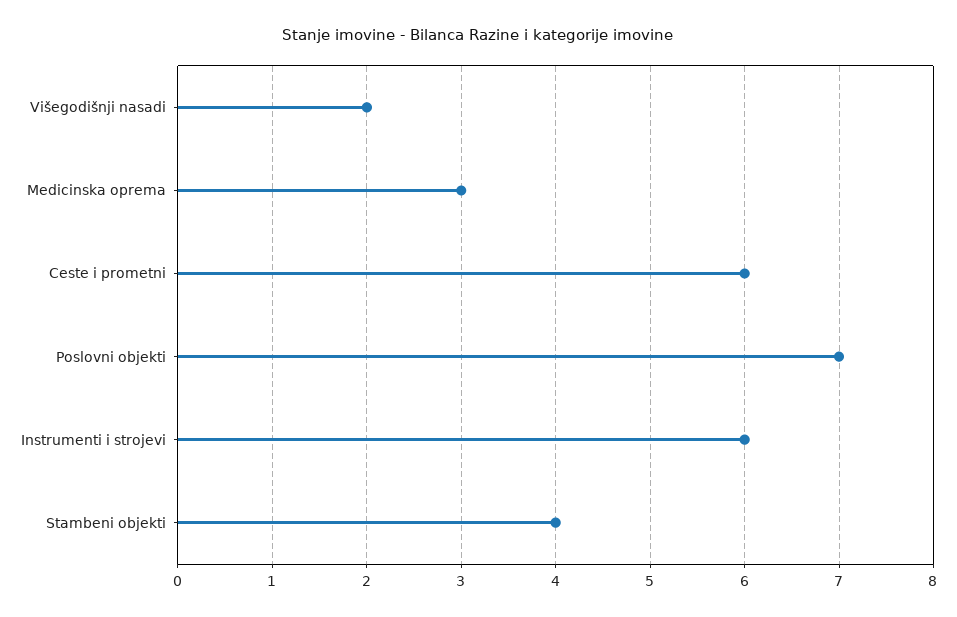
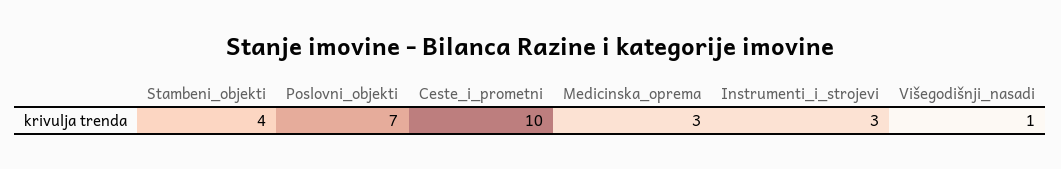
Višegodišnji nasadi: 2 -> 1
Ceste i prometni: 6 -> 10
Instrumenti i strojevi: 6 -> 3

